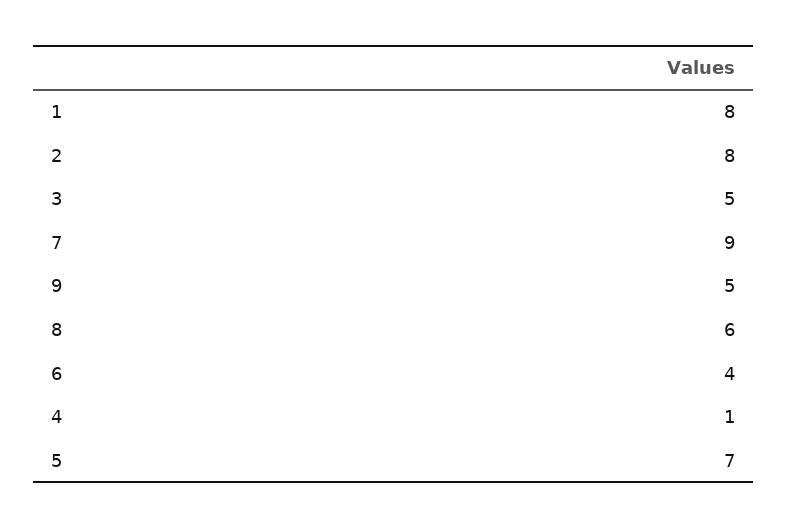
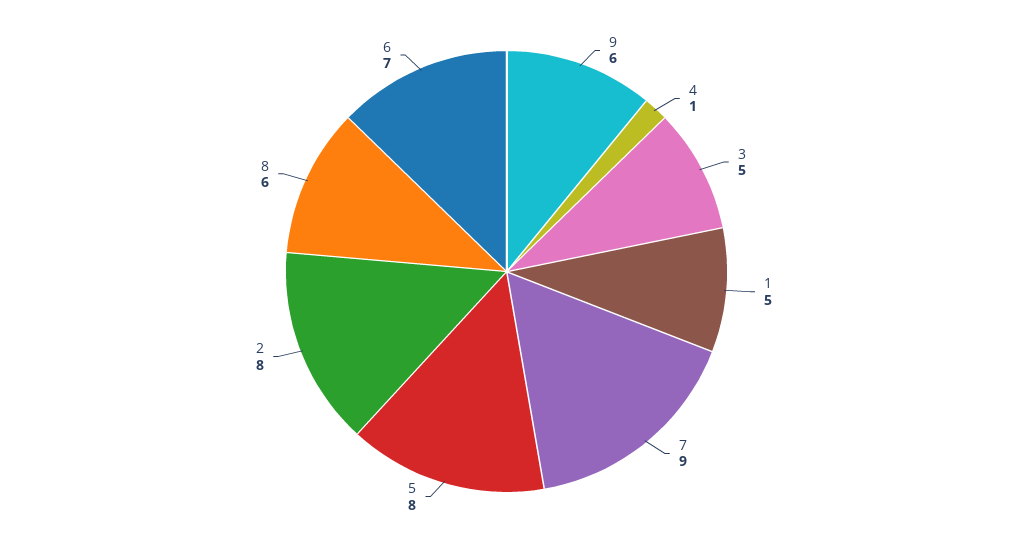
1: 8 -> 5
9: 5 -> 6
6: 4 -> 7
5: 7 -> 8

